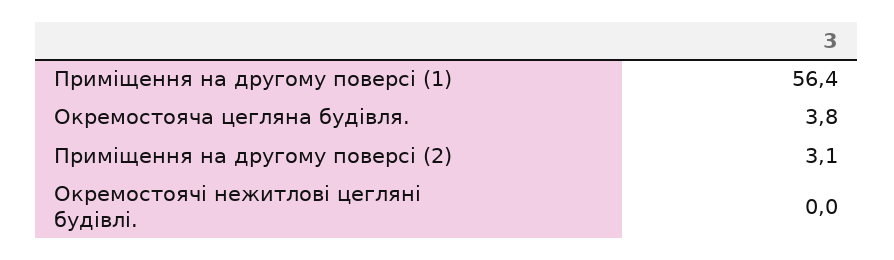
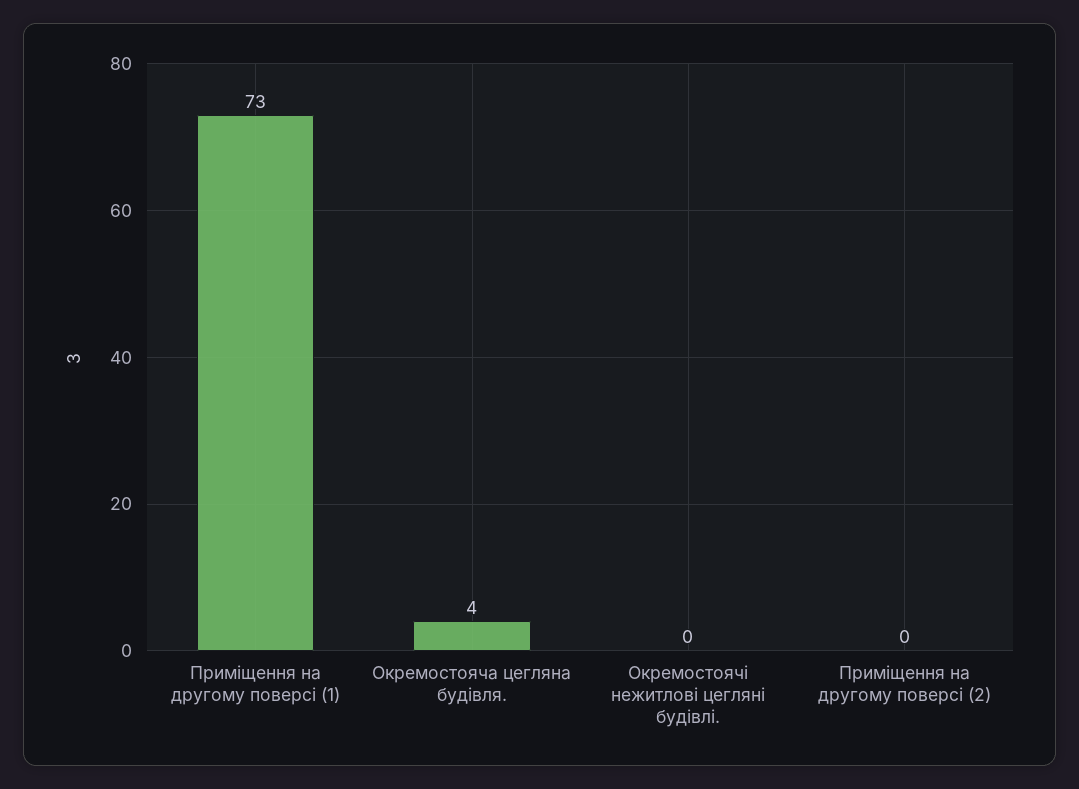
Приміщення на другому поверсі (1): 56.4 -> 73
Приміщення на другому поверсі (2): 3.1 -> 0

